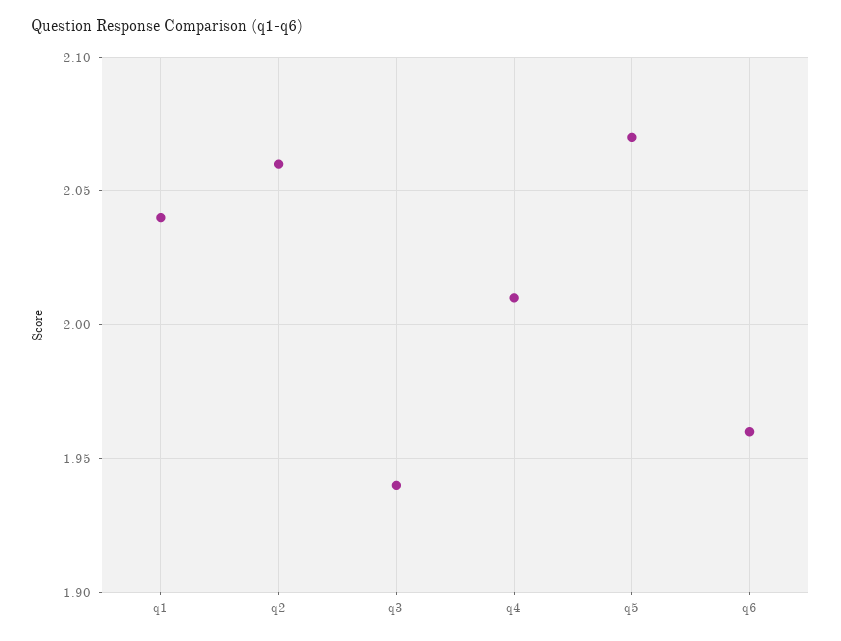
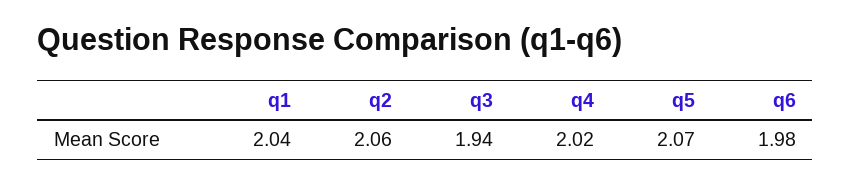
q4: 2.01 -> 2.02
q6: 1.96 -> 1.98

